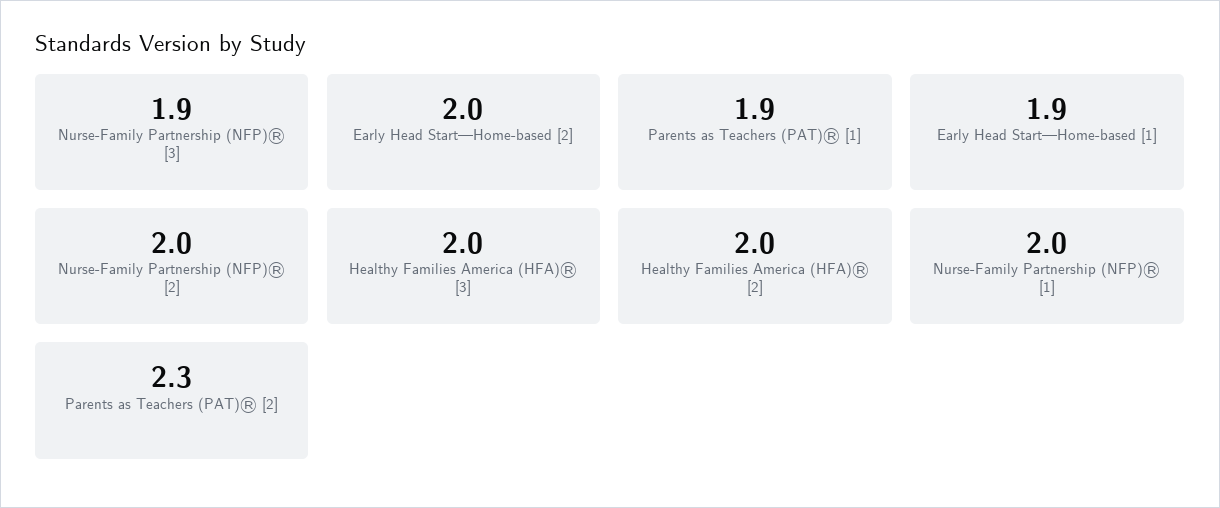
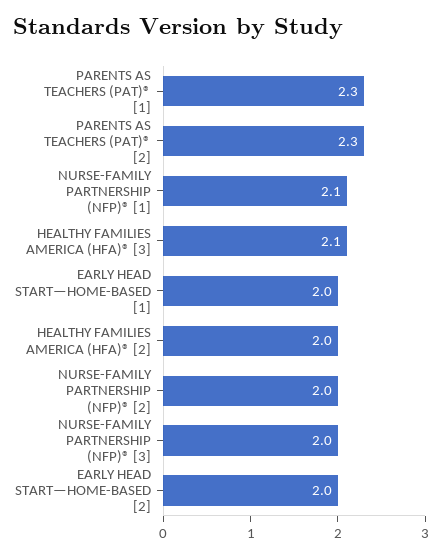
Nurse-Family Partnership (NFP)® [3]: 1.9 -> 2
Parents as Teachers (PAT)® [1]: 1.9 -> 2.3
Early Head Start—Home-based [1]: 1.9 -> 2
Healthy Families America (HFA)® [3]: 2 -> 2.1
Nurse-Family Partnership (NFP)® [1]: 2 -> 2.1

